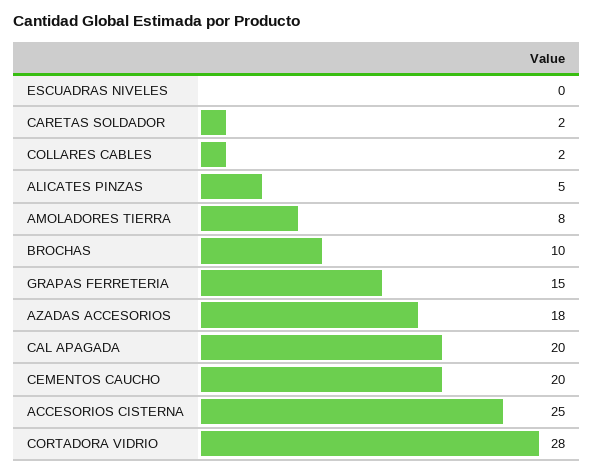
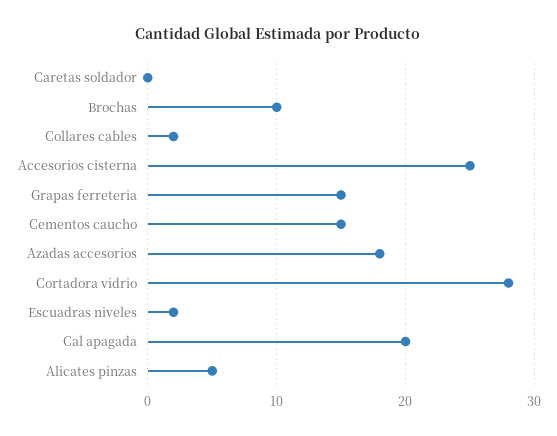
ESCUADRAS NIVELES: 0 -> 2
CARETAS SOLDADOR: 2 -> 0
AMOLADORES TIERRA: 8 -> none
CEMENTOS CAUCHO: 20 -> 15

